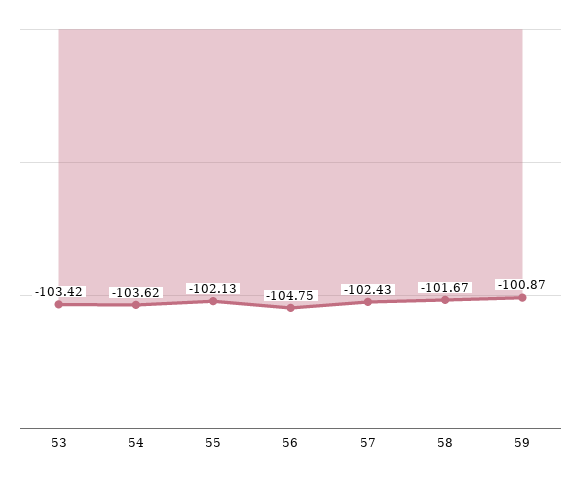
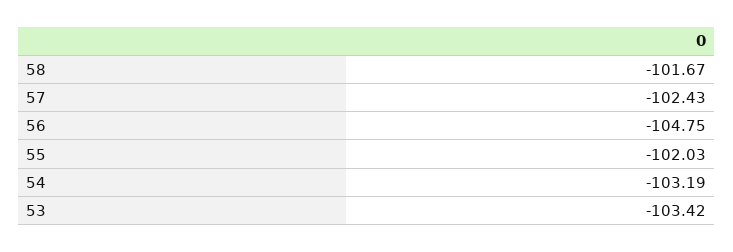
54: -103.62 -> -103.19
55: -102.13 -> -102.03
59: -100.87 -> none

